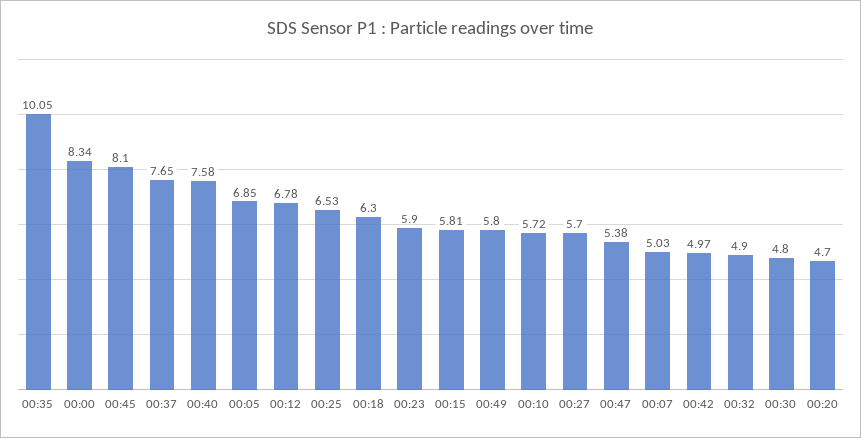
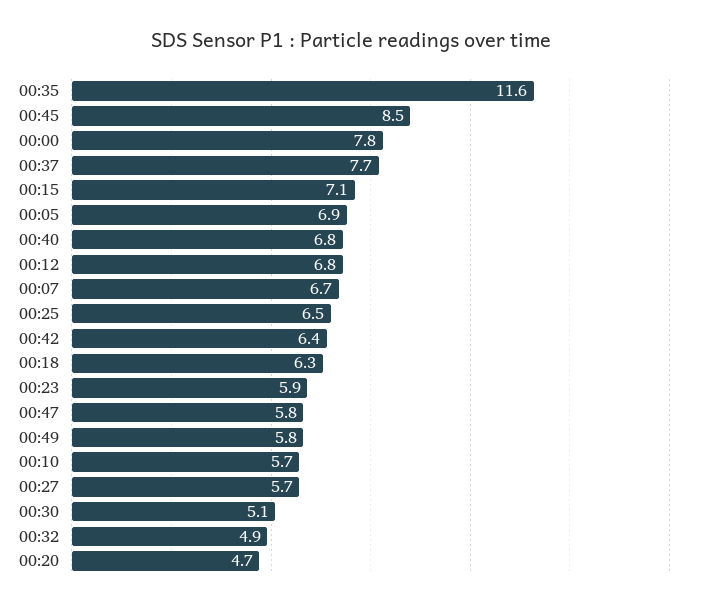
00:35: 10.05 -> 11.6
00:00: 8.34 -> 7.8
00:45: 8.1 -> 8.5
00:40: 7.58 -> 6.8
00:15: 5.81 -> 7.1
00:47: 5.38 -> 5.8
00:07: 5.03 -> 6.7
00:42: 4.97 -> 6.4
00:30: 4.8 -> 5.1

